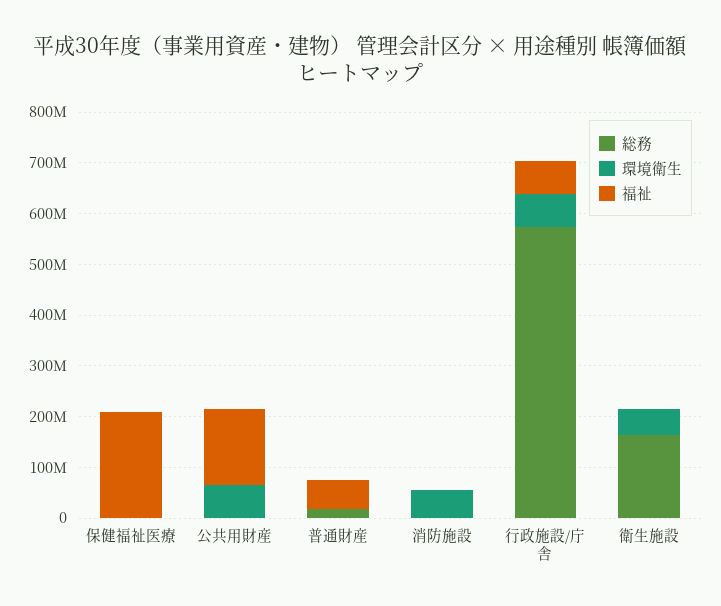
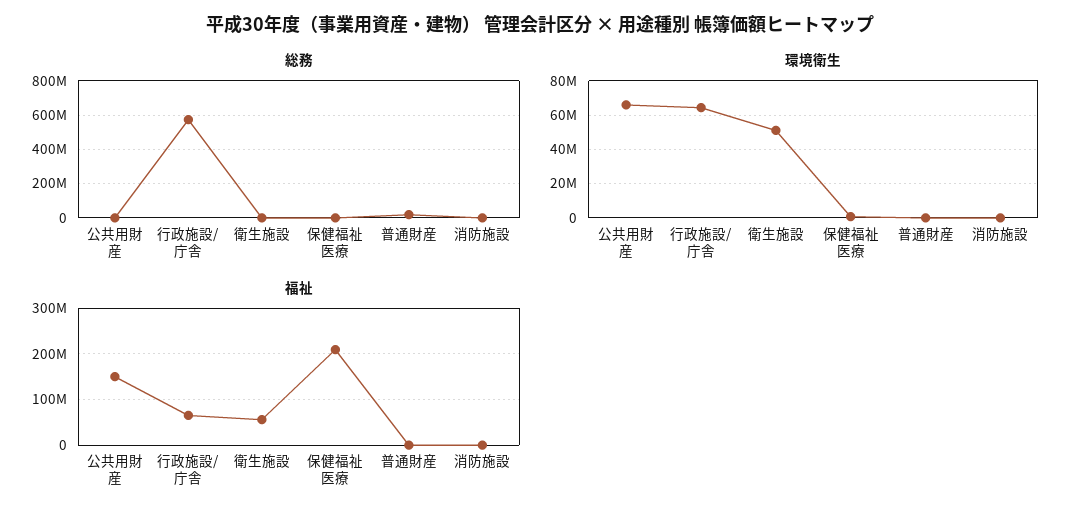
福祉, 普通財産: 60000000 -> 0
環境衛生, 消防施設: 60000000 -> 0
総務, 衛生施設: 160000000 -> 0
福祉, 衛生施設: 0 -> 60000000

